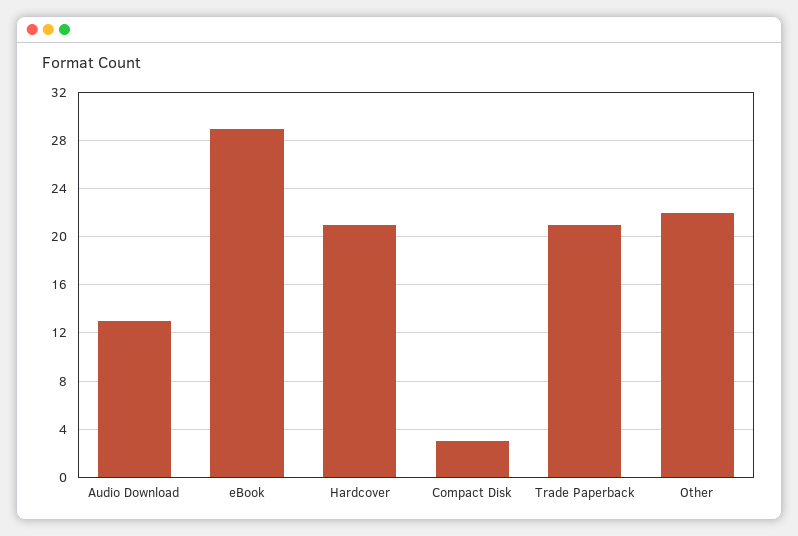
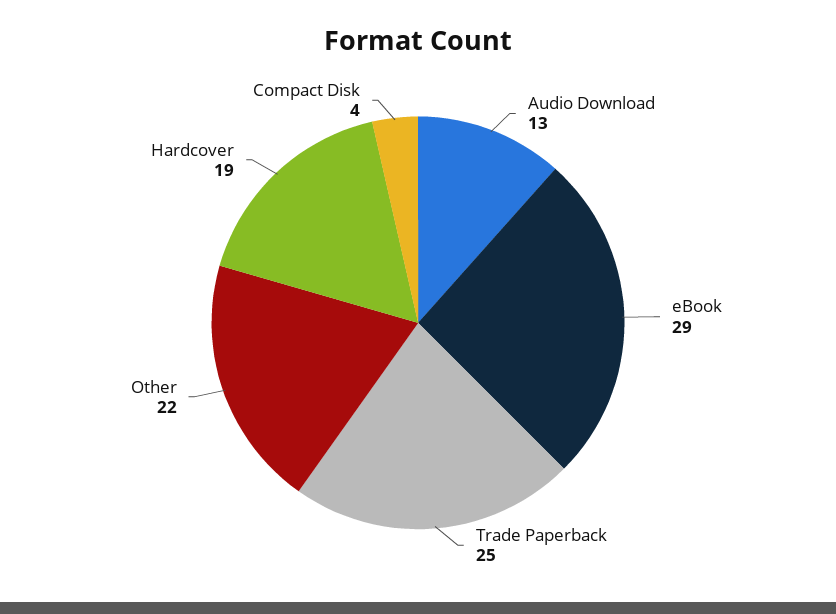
Hardcover: 21 -> 19
Compact Disk: 3 -> 4
Trade Paperback: 21 -> 25

